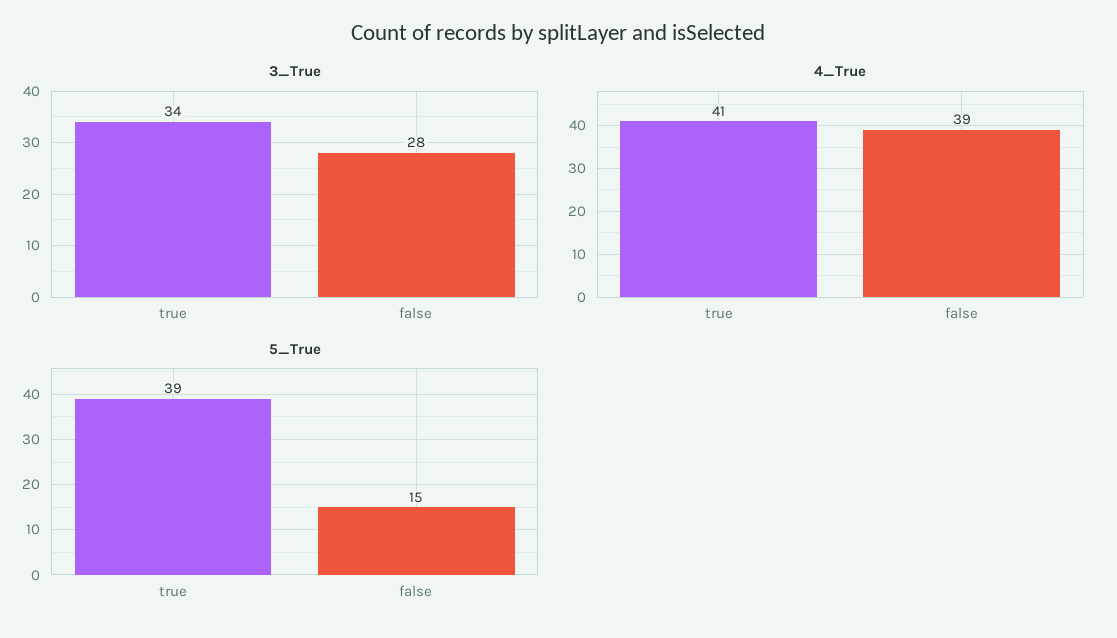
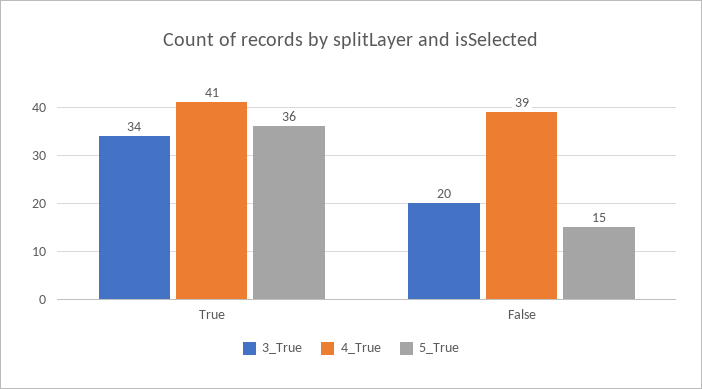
3_True, false: 28 -> 20
5_True, true: 39 -> 36

